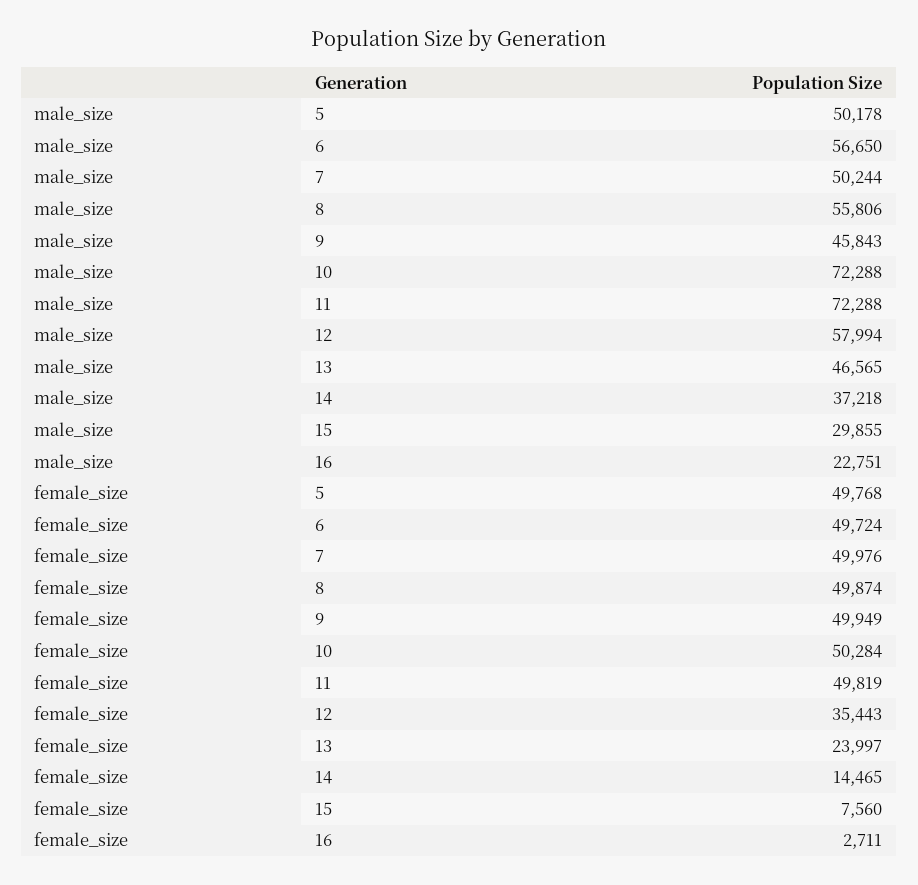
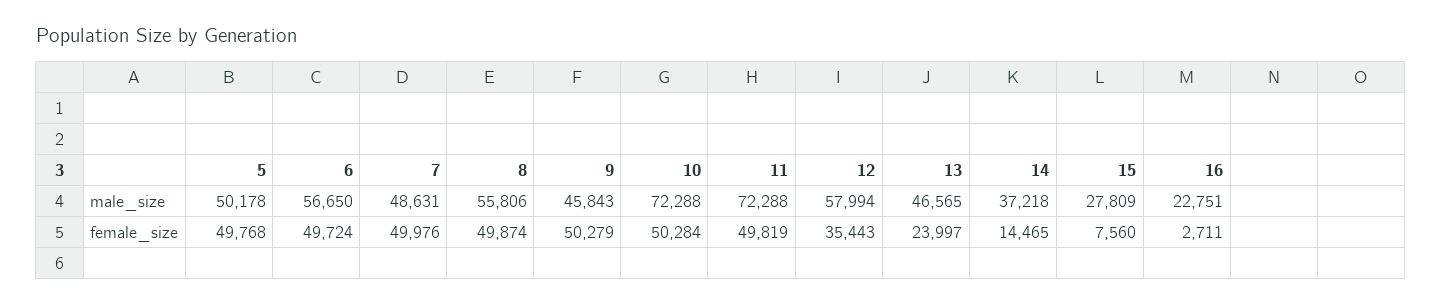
male_size, 7: 50244 -> 48631
male_size, 15: 29855 -> 27809
female_size, 9: 49949 -> 50279

